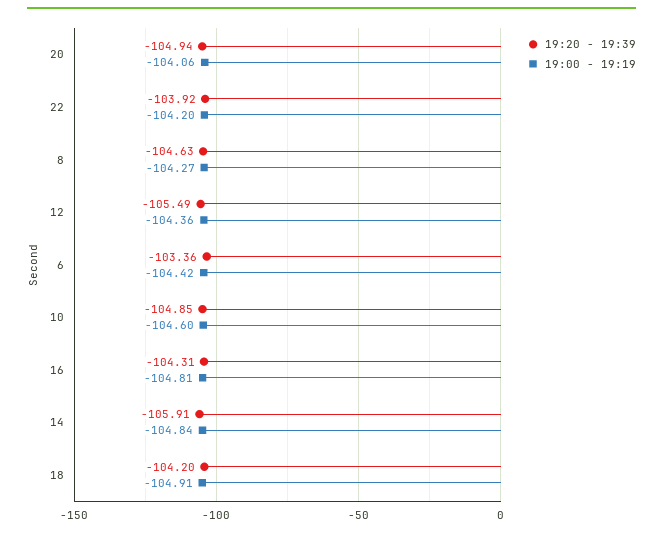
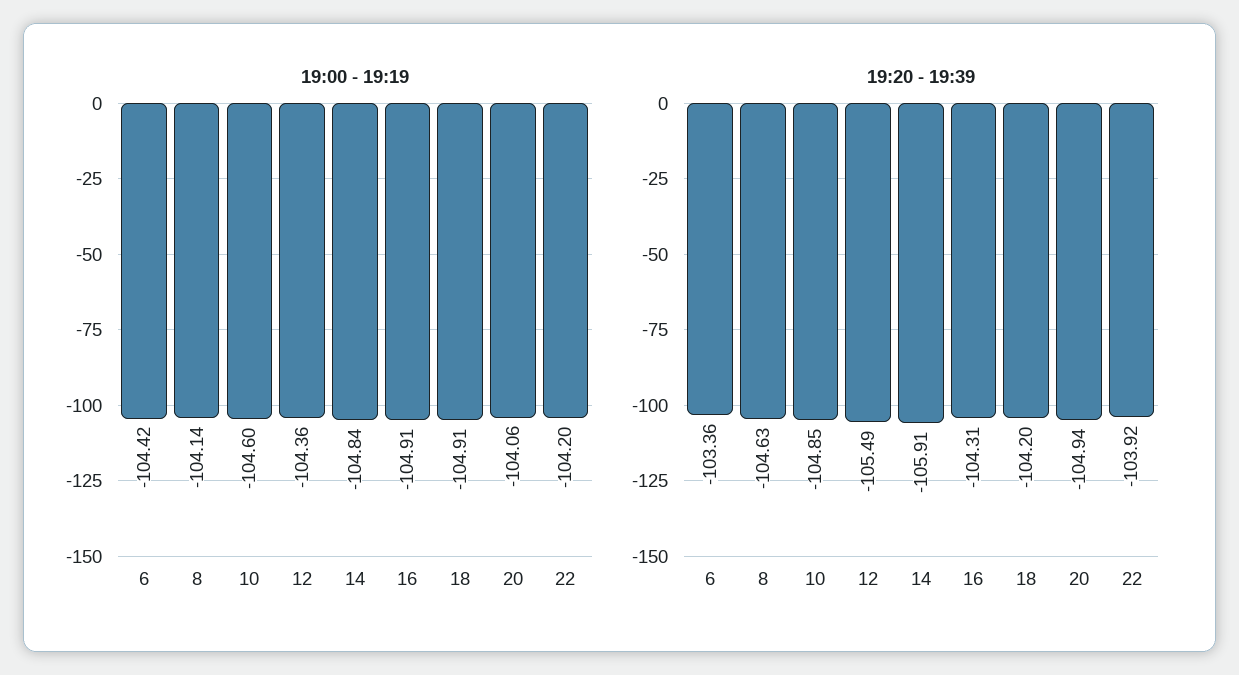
19:00 - 19:19, 8: -104.27 -> -104.14
19:00 - 19:19, 16: -104.81 -> -104.91

